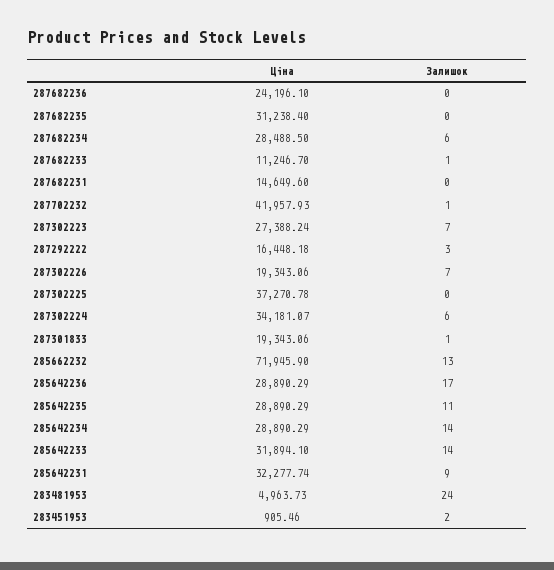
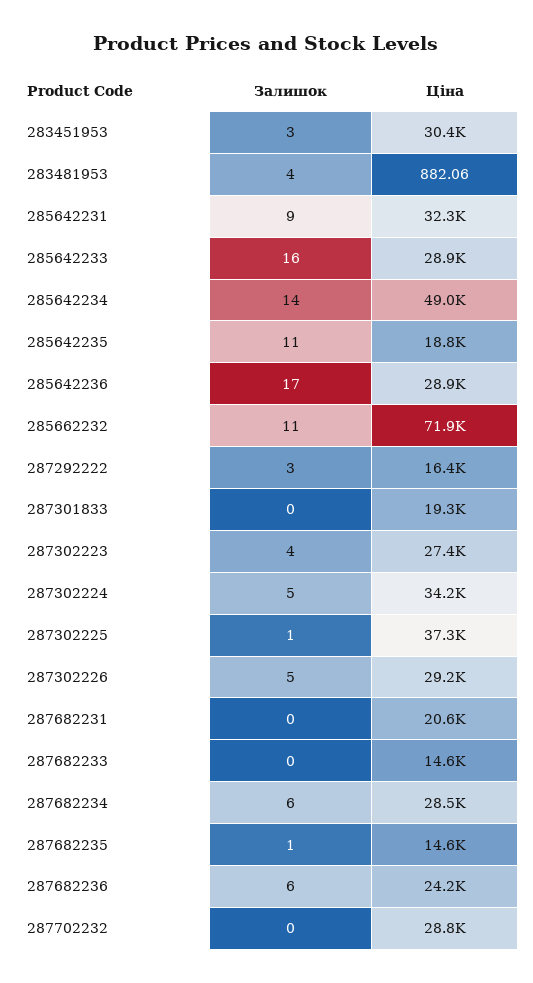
Залишок, 287682236: 0 -> 6
Ціна, 287682235: 31238.4 -> 14600
Залишок, 287682235: 0 -> 1
Ціна, 287682233: 11246.7 -> 14600
Залишок, 287682233: 1 -> 0
Ціна, 287682231: 14649.6 -> 20600
Ціна, 287702232: 41957.93 -> 28800
Залишок, 287702232: 1 -> 0
Залишок, 287302223: 7 -> 4
Ціна, 287302226: 19343.06 -> 29200
Залишок, 287302226: 7 -> 5
Залишок, 287302225: 0 -> 1
Залишок, 287302224: 6 -> 5
Залишок, 287301833: 1 -> 0
Залишок, 285662232: 13 -> 11
Ціна, 285642235: 28890.29 -> 18800
Ціна, 285642234: 28890.29 -> 49000
Ціна, 285642233: 31894.1 -> 28900
Залишок, 285642233: 14 -> 16
Ціна, 283481953: 4963.73 -> 882.06
Залишок, 283481953: 24 -> 4
Ціна, 283451953: 905.46 -> 30400
Залишок, 283451953: 2 -> 3

